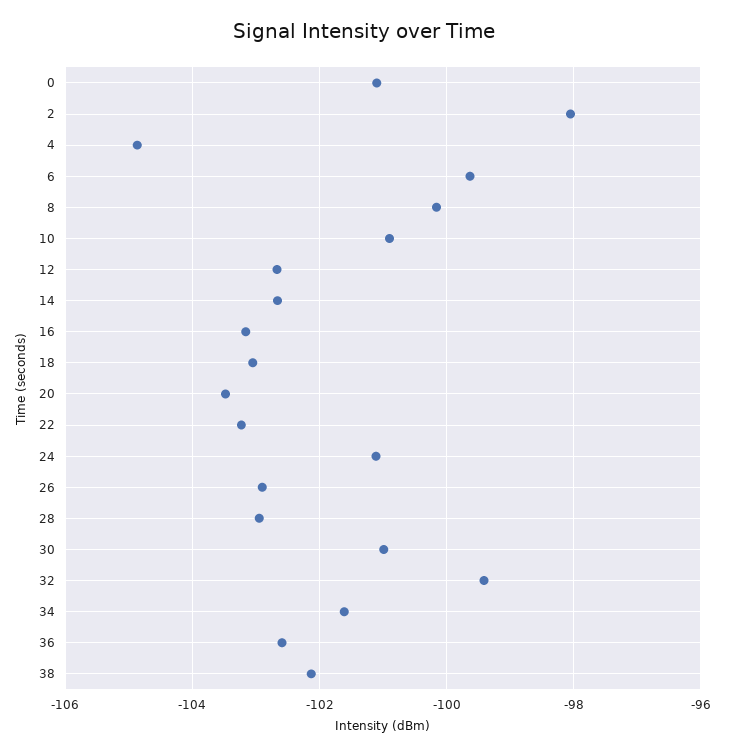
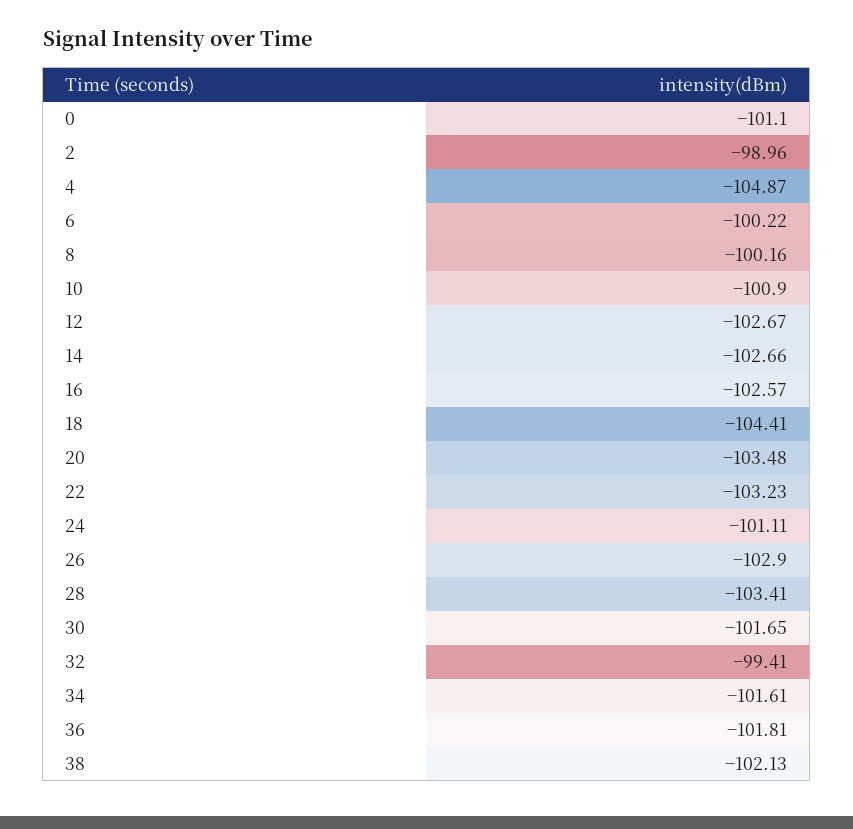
2: -98 -> -98.96
6: -99.6 -> -100.22
16: -103.2 -> -102.57
18: -103 -> -104.41
28: -103 -> -103.41
30: -101 -> -101.65
36: -102.6 -> -101.81

